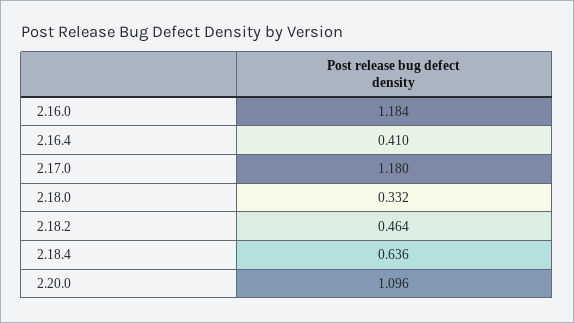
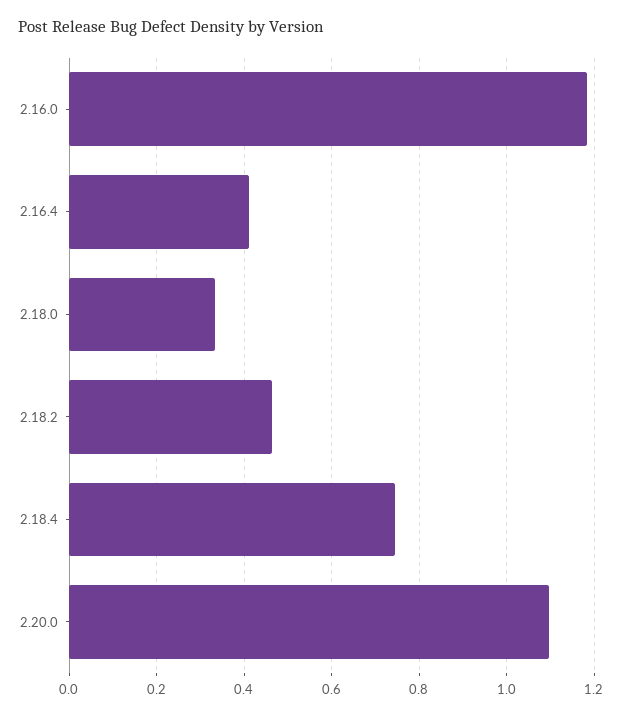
2.17.0: 1.18 -> none
2.18.4: 0.636 -> 0.74

